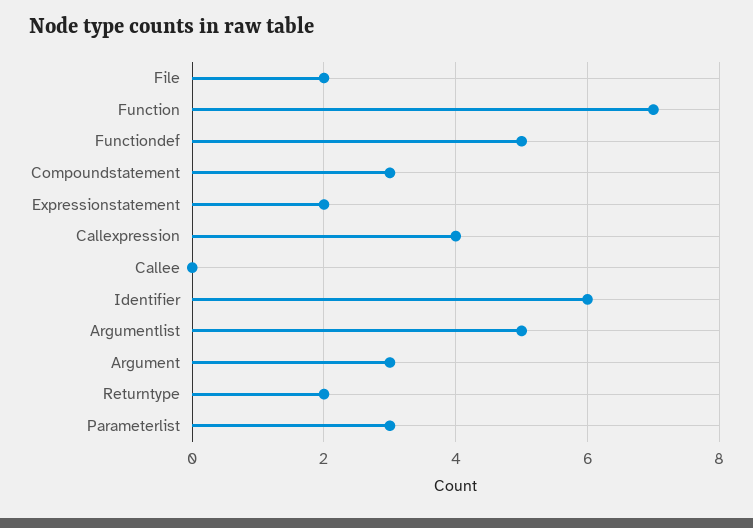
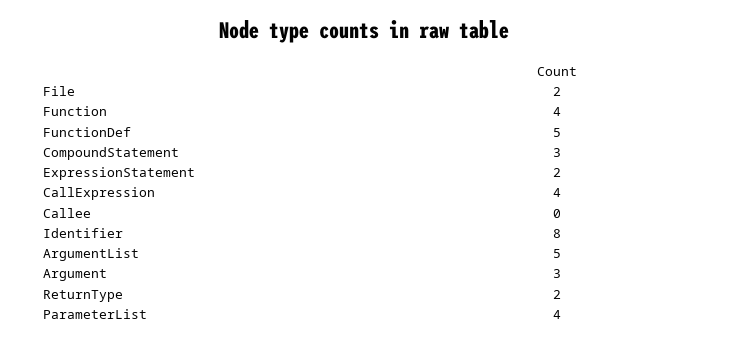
Function: 7 -> 4
Identifier: 6 -> 8
Parameterlist: 3 -> 4

